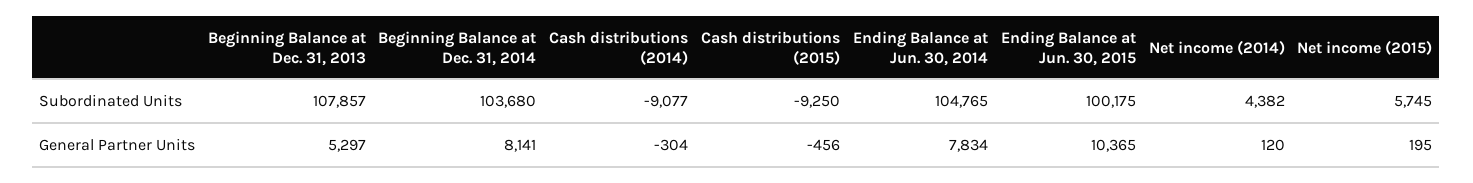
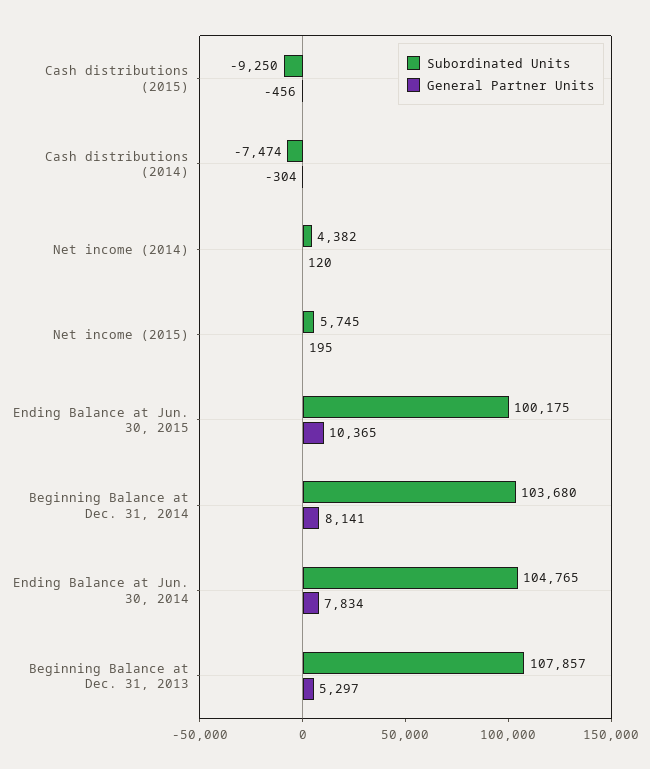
Subordinated Units, Cash distributions (2014): -9077 -> -7474

